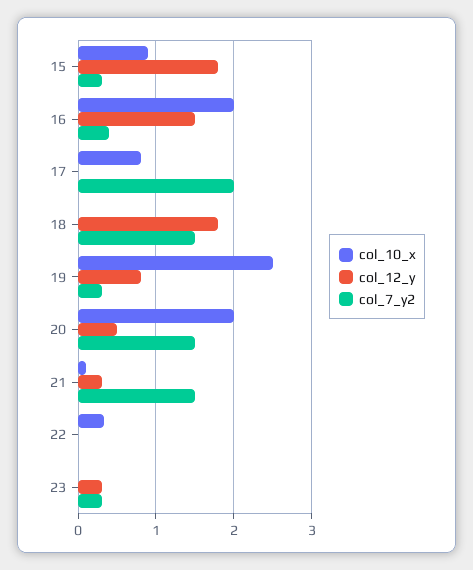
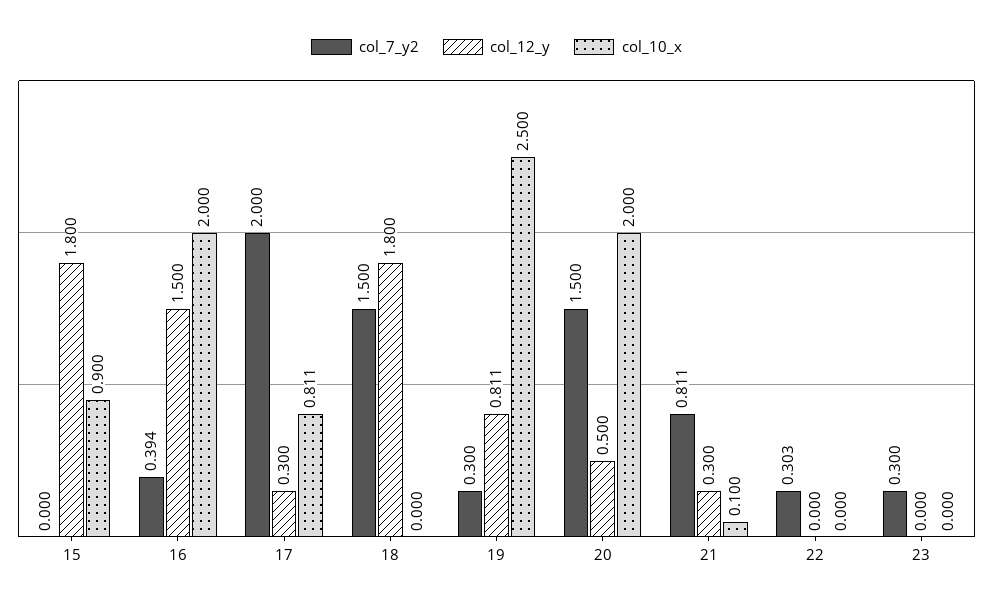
col_7_y2, 15: 0.3 -> 0
col_12_y, 17: 0 -> 0.3
col_7_y2, 21: 1.5 -> 0.811
col_10_x, 22: 0.3 -> 0
col_7_y2, 22: 0 -> 0.303
col_12_y, 23: 0.3 -> 0

